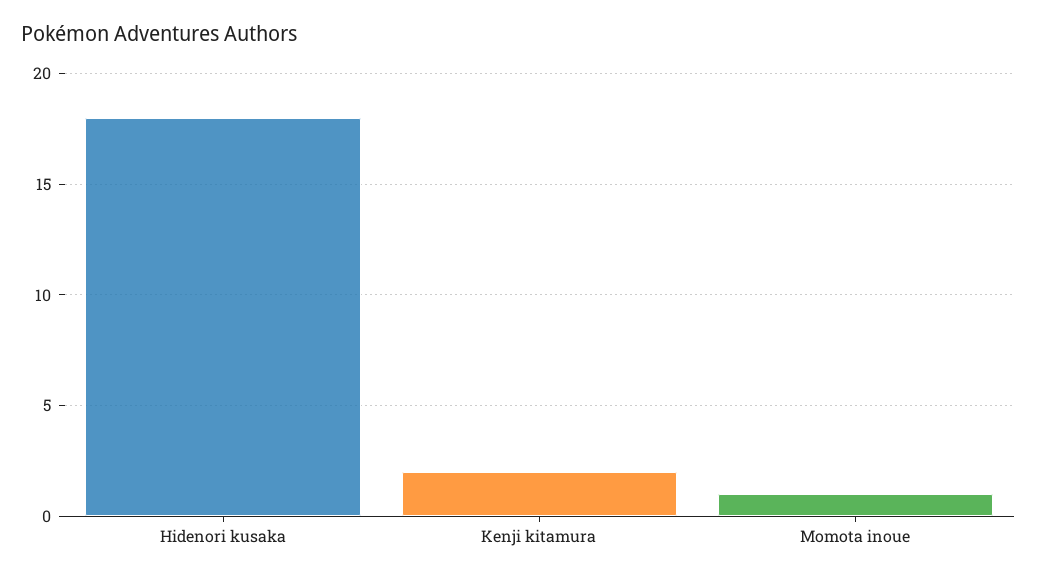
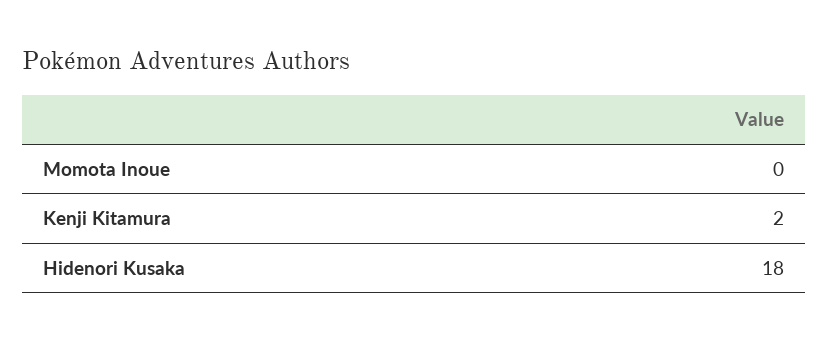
Momota inoue: 1 -> 0

